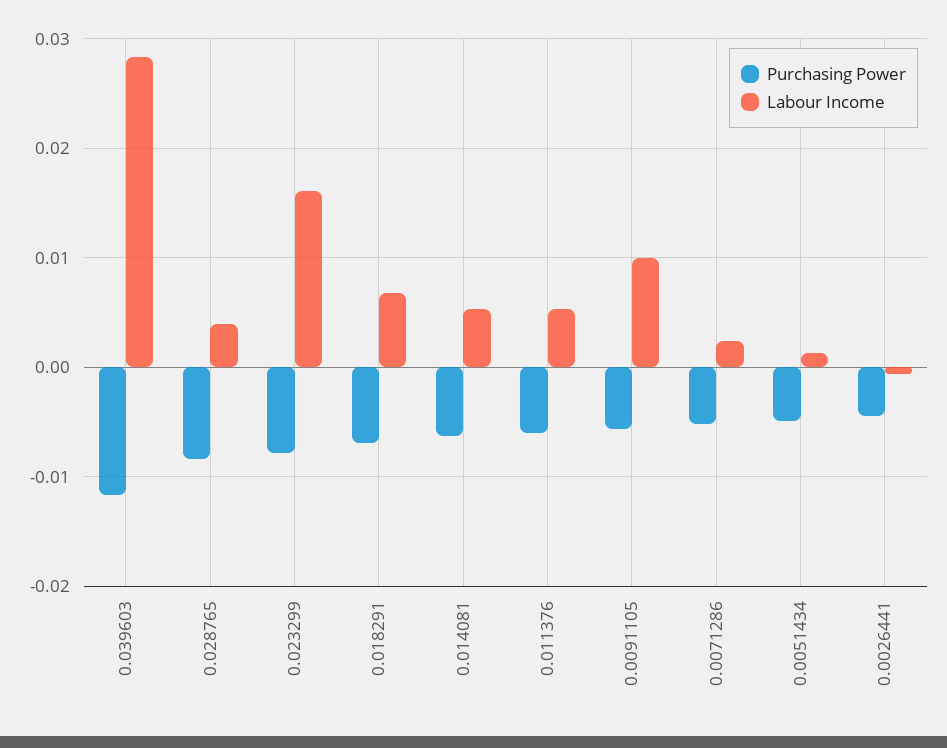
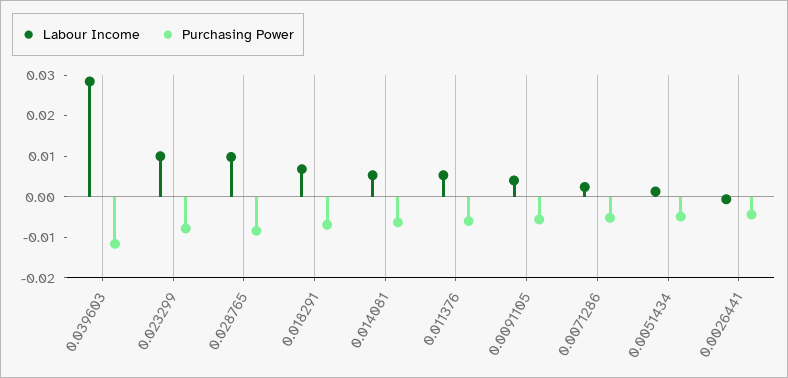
Labour Income, 0.028765: 0.004 -> 0.01
Labour Income, 0.023299: 0.016 -> 0.01
Labour Income, 0.0091105: 0.01 -> 0.004

